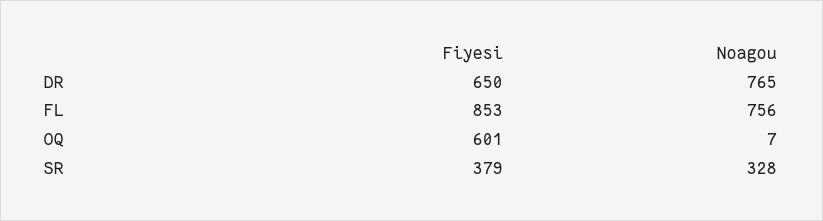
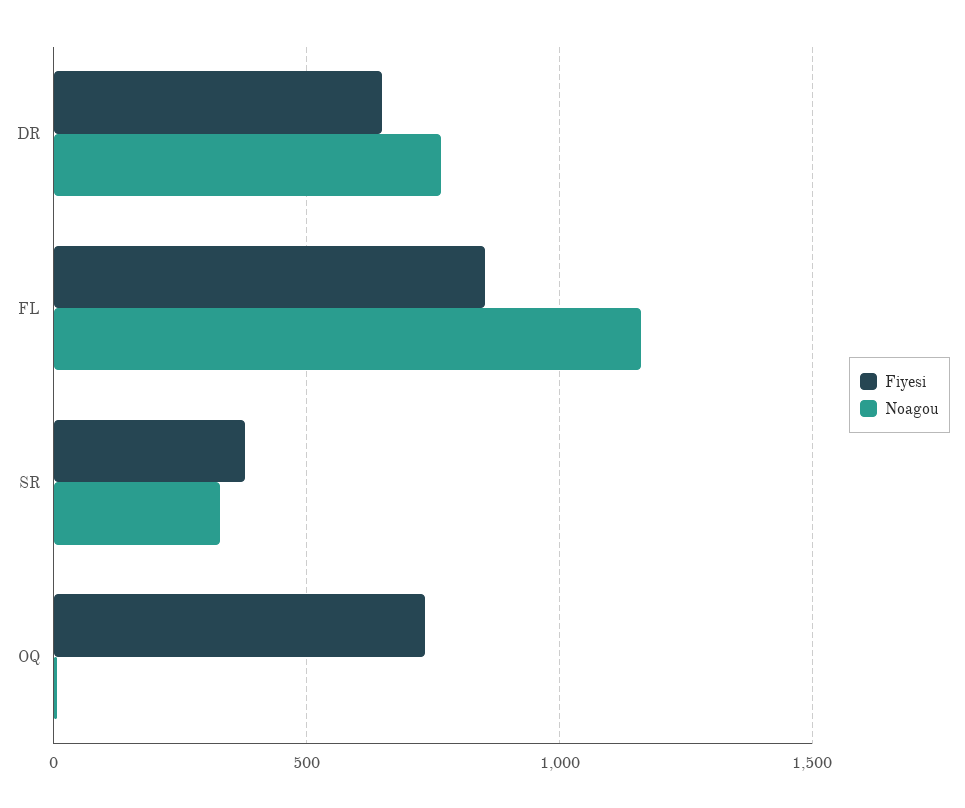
Noagou, FL: 756 -> 1150
Fiyesi, OQ: 601 -> 750

